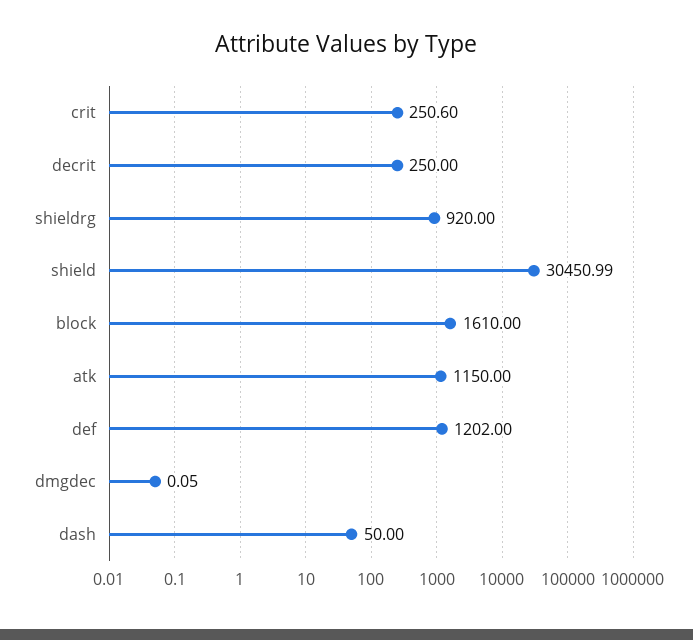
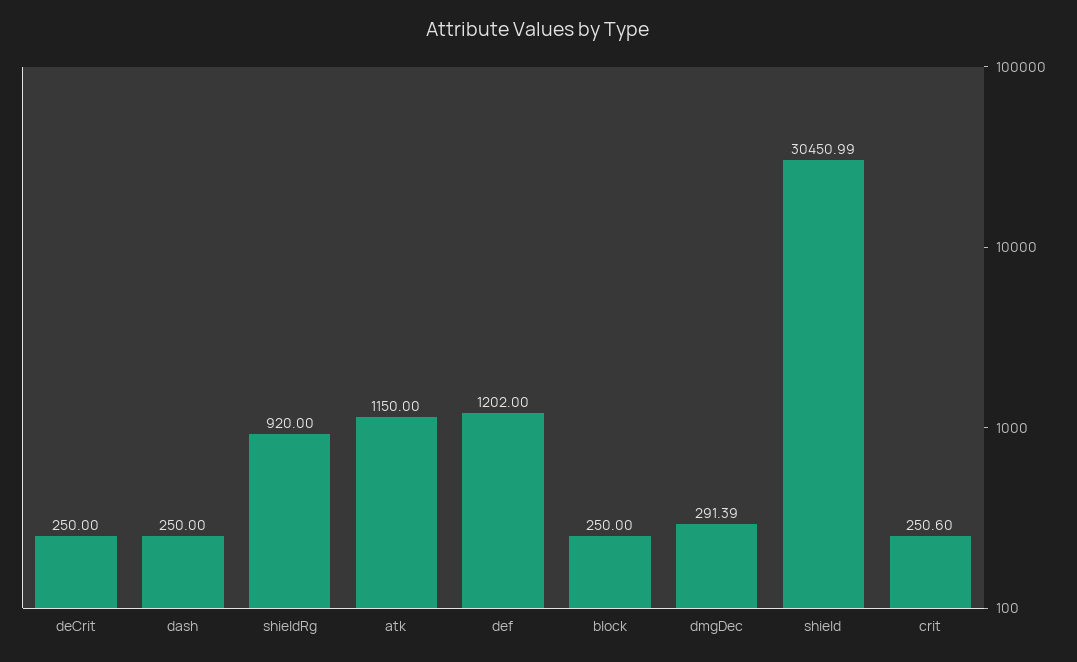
block: 1610 -> 250
dmgdec: 0.05 -> 291.39
dash: 50 -> 250

